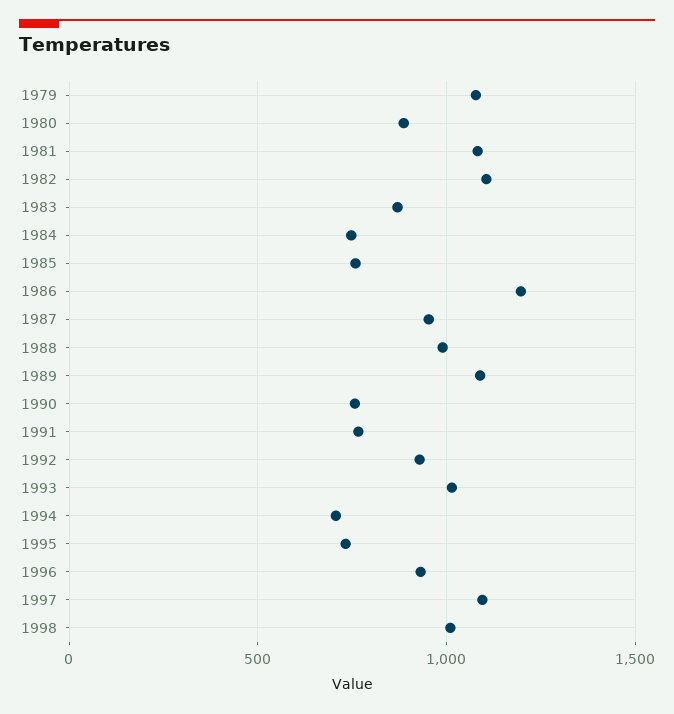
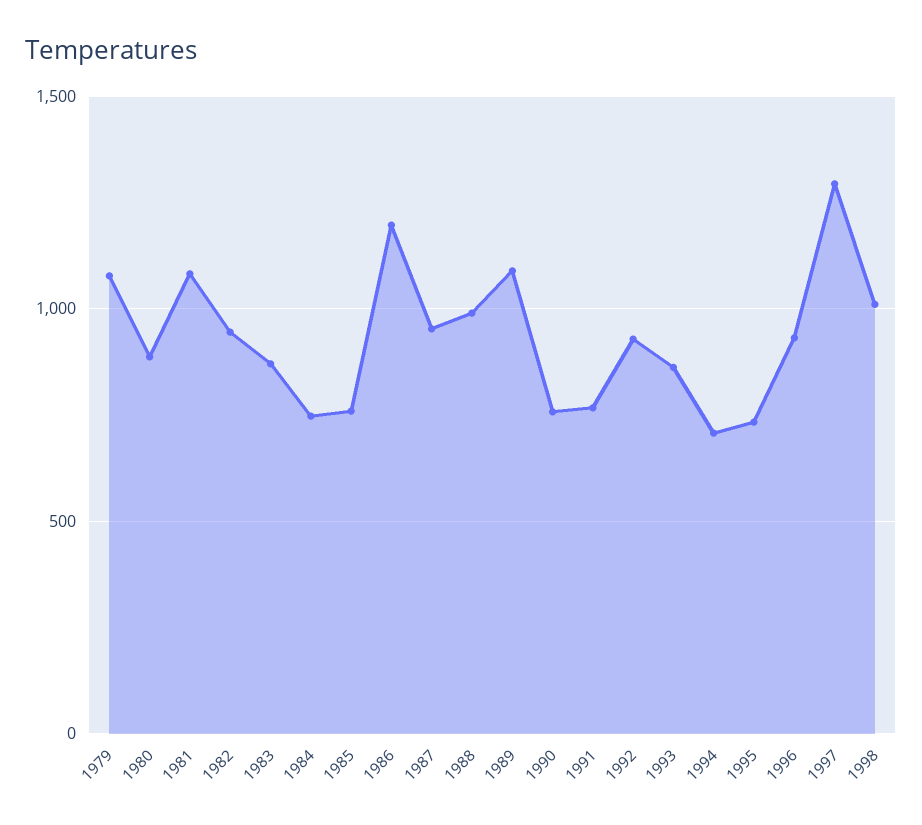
1982: 1100 -> 950
1993: 1000 -> 850
1997: 1100 -> 1300

